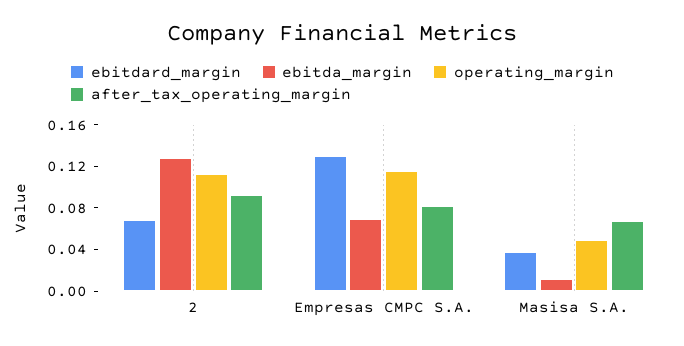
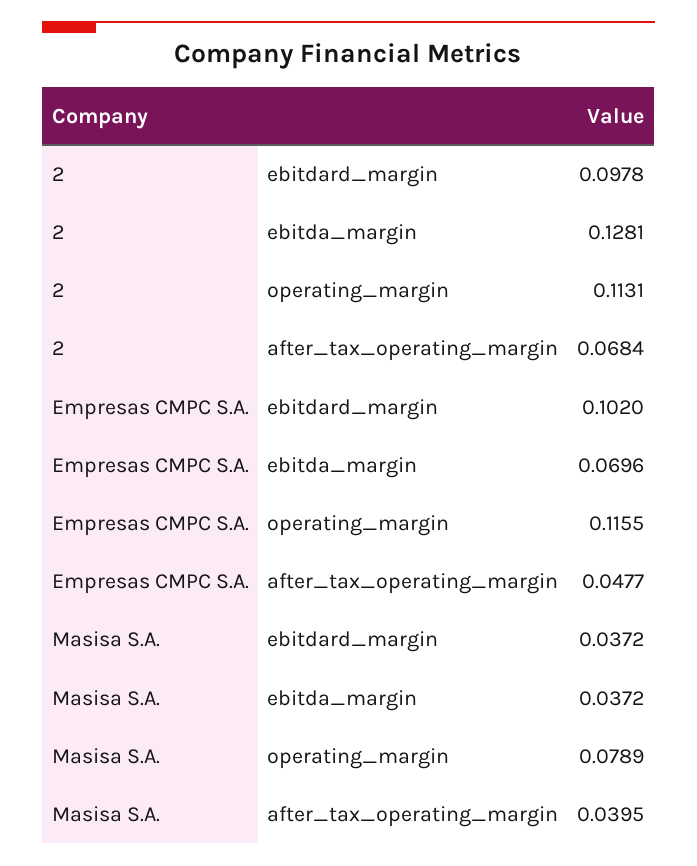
ebitdard_margin, 2: 0.07 -> 0.0978
after_tax_operating_margin, 2: 0.09 -> 0.0684
ebitdard_margin, Empresas CMPC S.A.: 0.13 -> 0.102
after_tax_operating_margin, Empresas CMPC S.A.: 0.08 -> 0.0477
ebitda_margin, Masisa S.A.: 0.01 -> 0.0372
operating_margin, Masisa S.A.: 0.05 -> 0.0789
after_tax_operating_margin, Masisa S.A.: 0.07 -> 0.0395

